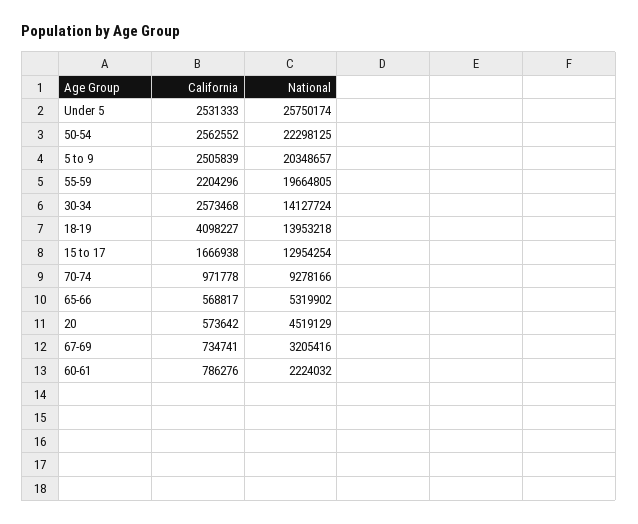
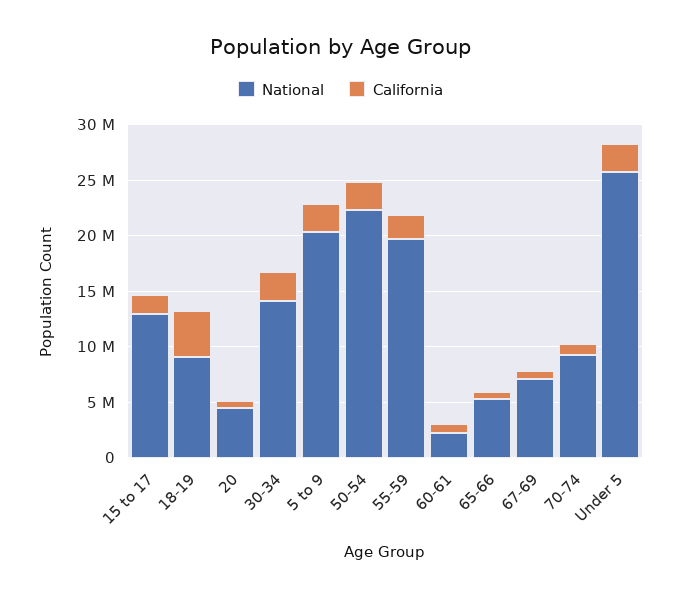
National, 18-19: 13953218 -> 9000000
National, 67-69: 3205416 -> 7000000

